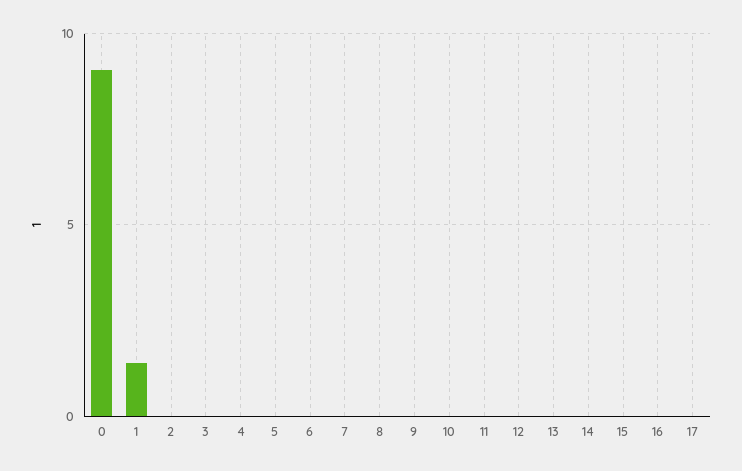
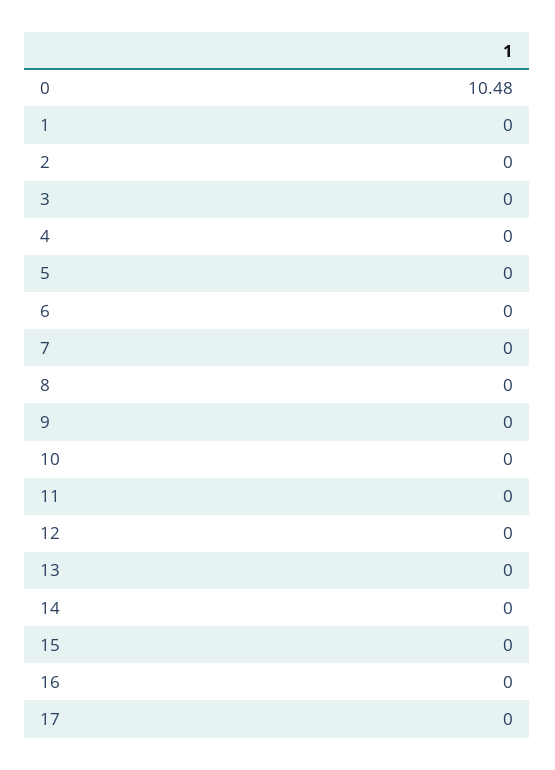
0: 9 -> 10.48
1: 1.5 -> 0

